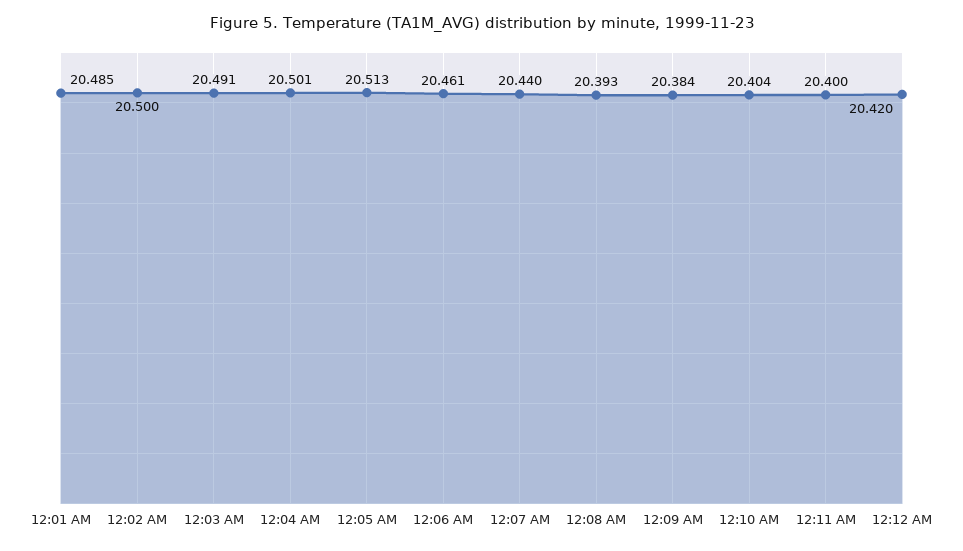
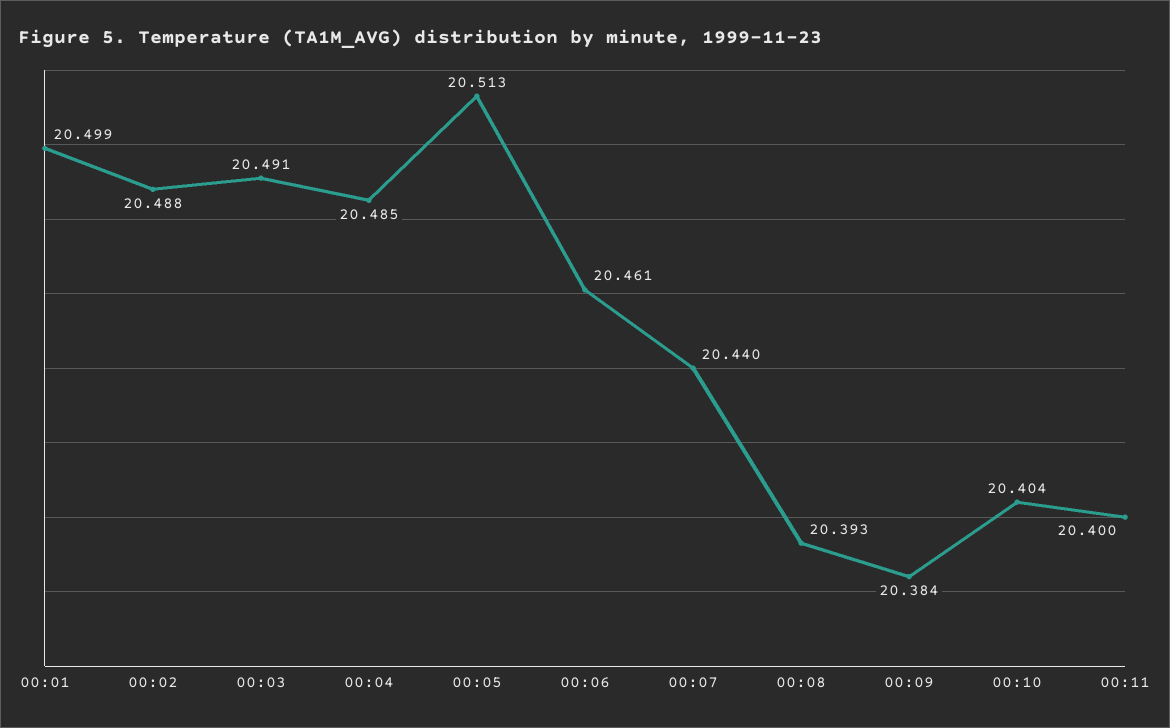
12:01 AM: 20.485 -> 20.499
12:02 AM: 20.5 -> 20.488
12:04 AM: 20.501 -> 20.485
12:12 AM: 20.42 -> none

